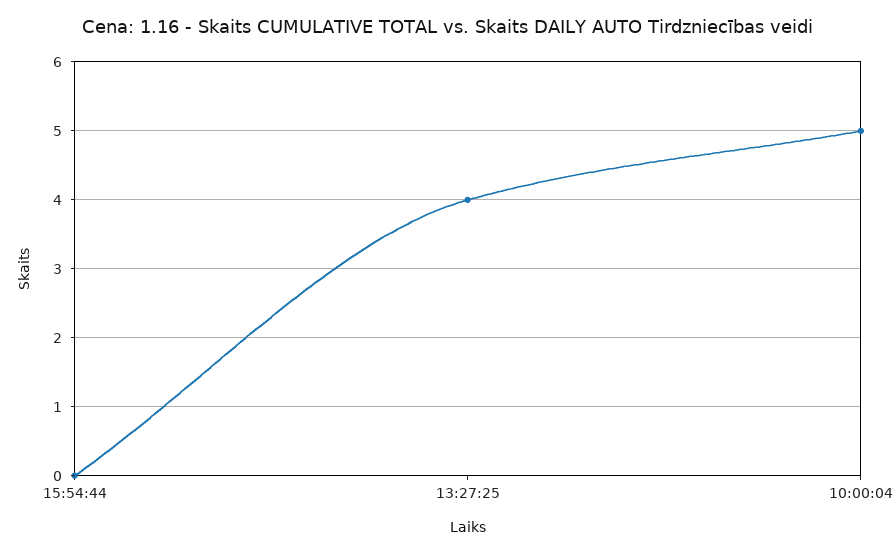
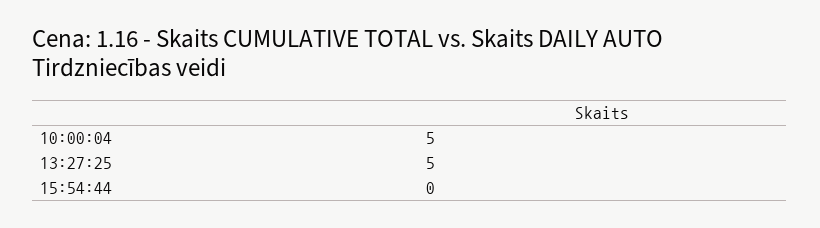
13:27:25: 4 -> 5

